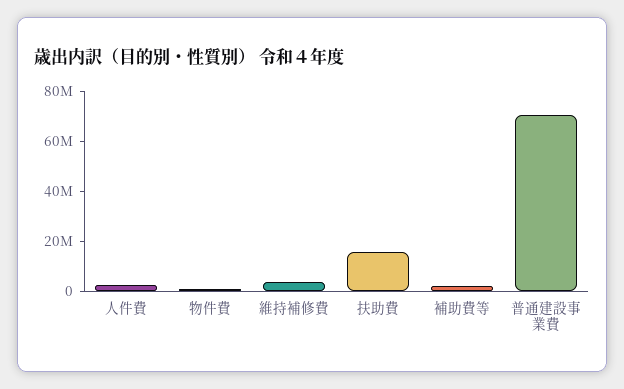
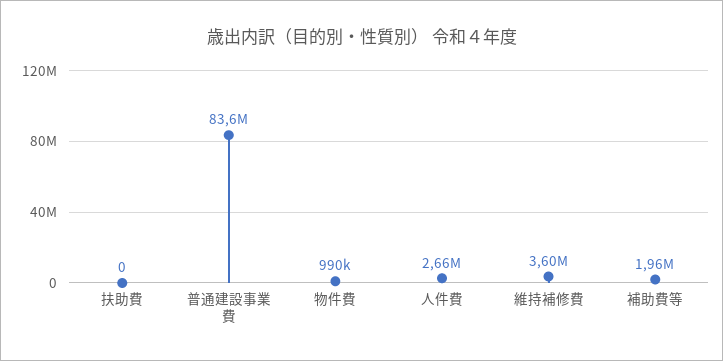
扶助費: 15000000 -> 0
普通建設事業費: 70000000 -> 83600000

